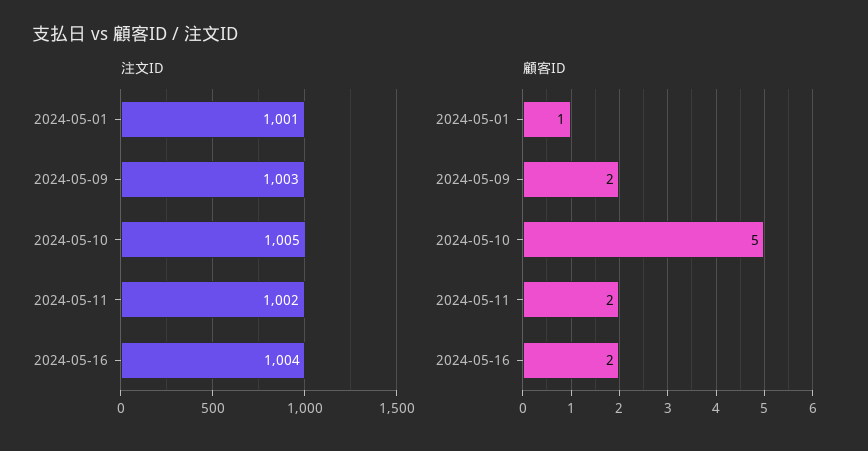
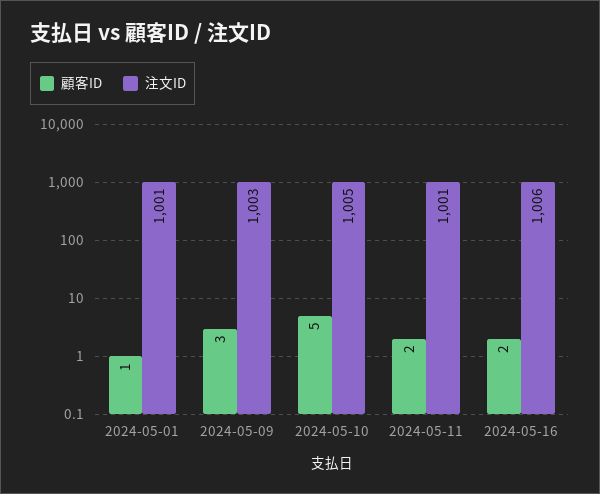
注文ID, 2024-05-11: 1002 -> 1001
注文ID, 2024-05-16: 1004 -> 1006
顧客ID, 2024-05-09: 2 -> 3

